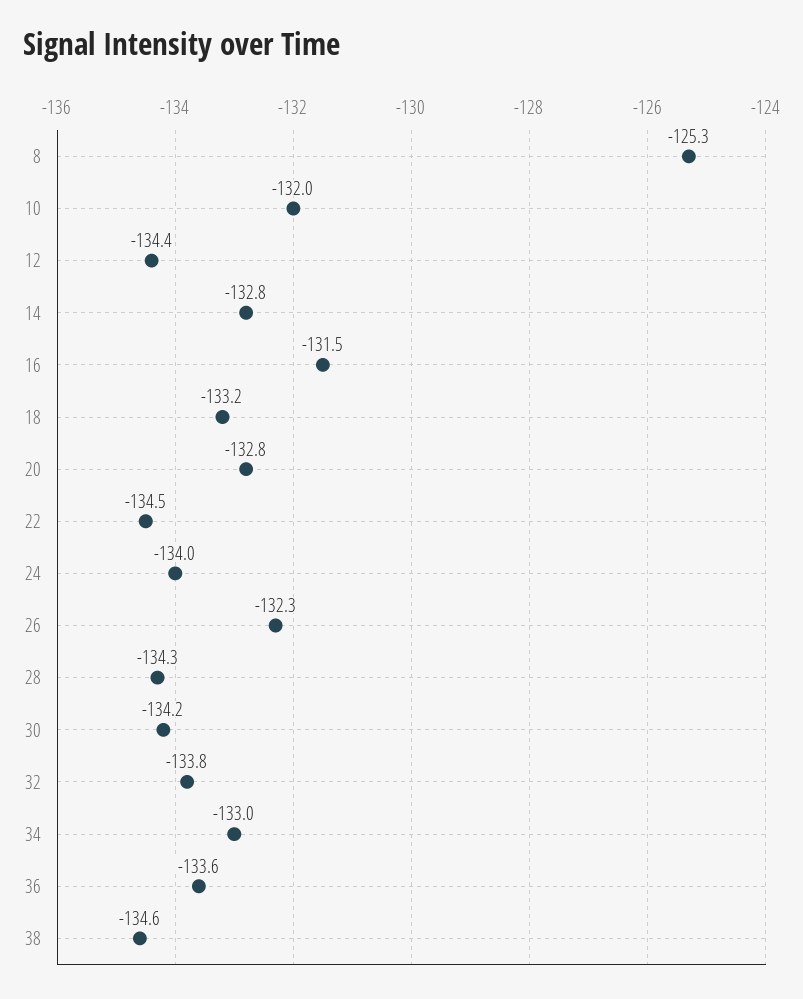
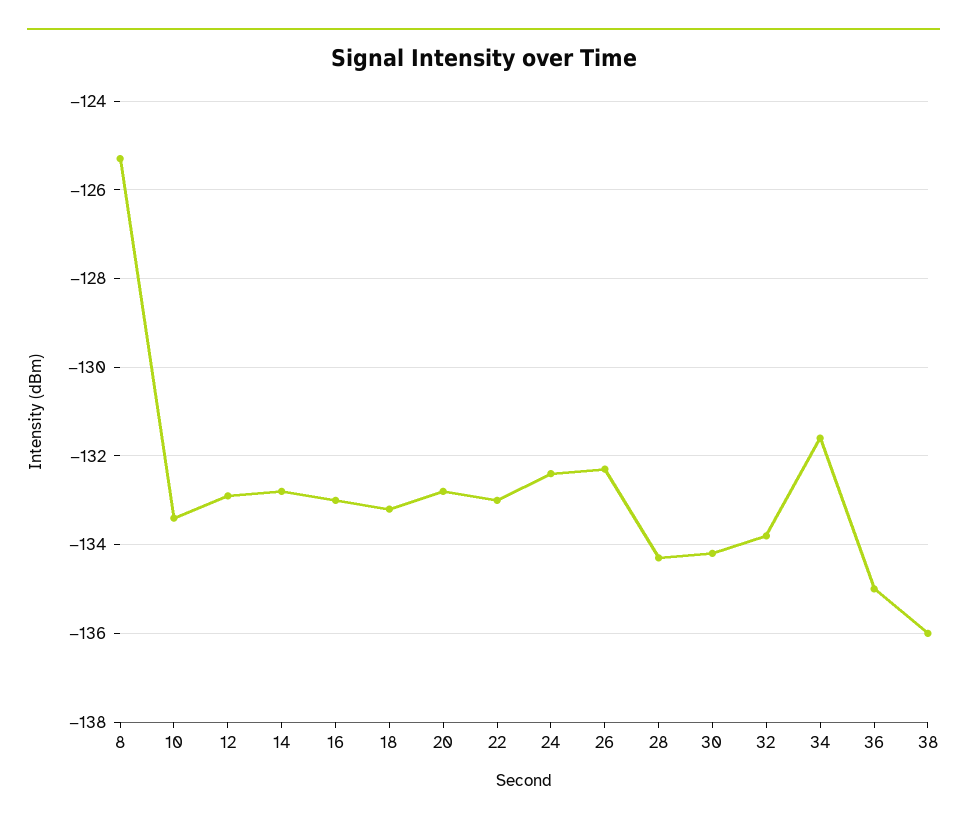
10: -132 -> -133.5
12: -134.4 -> -133
16: -131.5 -> -133
22: -134.5 -> -133
24: -134 -> -132.5
34: -133 -> -131.5
36: -133.6 -> -135
38: -134.6 -> -136

